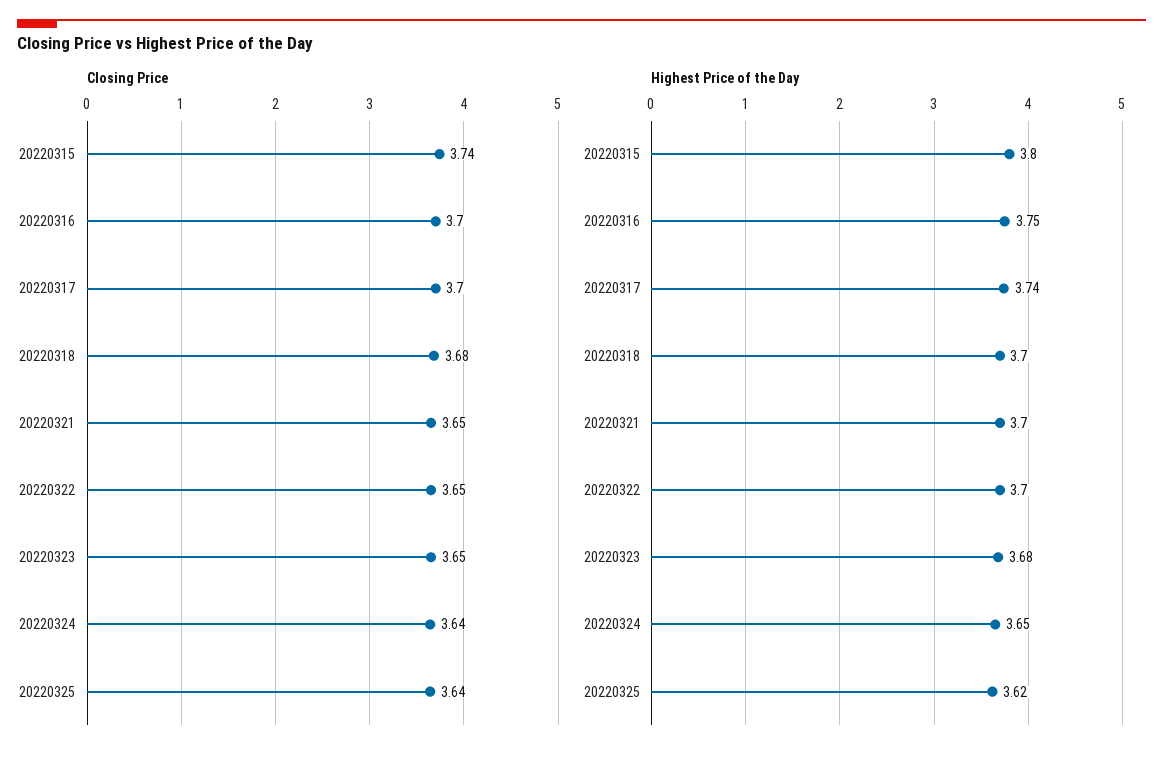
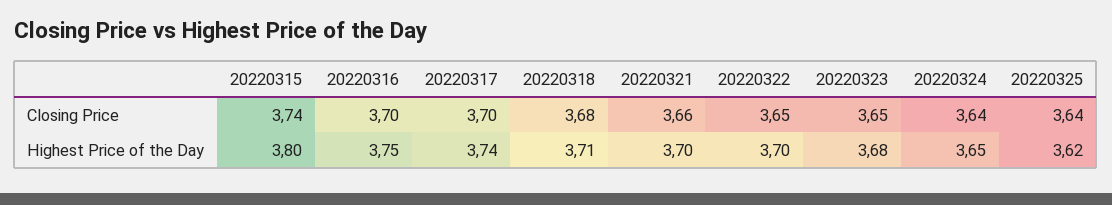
Closing Price, 20220321: 3.65 -> 3.66
Highest Price of the Day, 20220318: 3.7 -> 3.71

